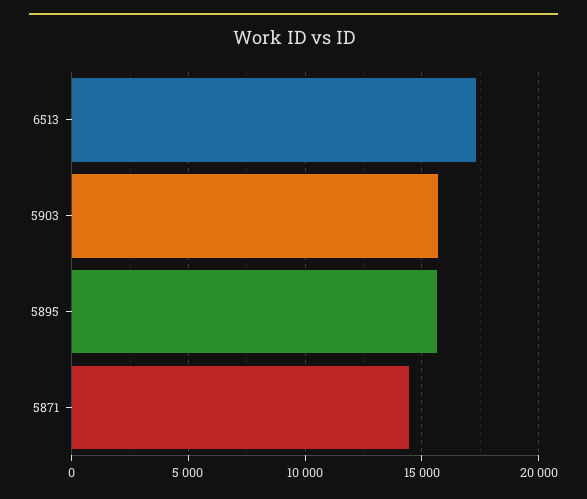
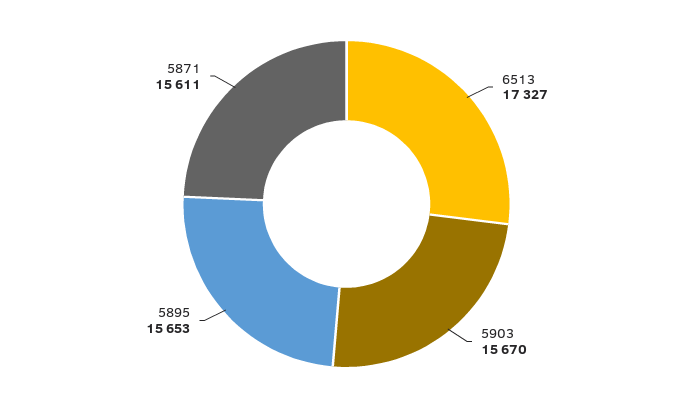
5871: 14500 -> 15611

